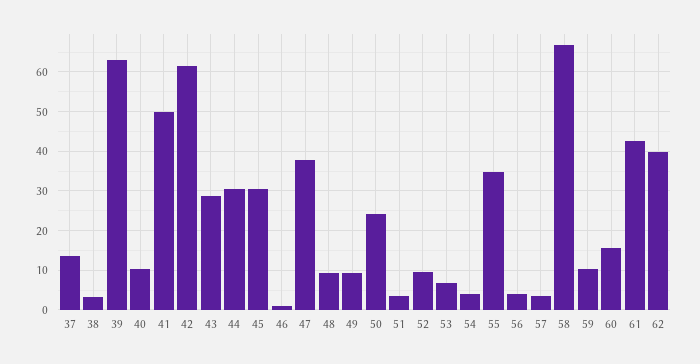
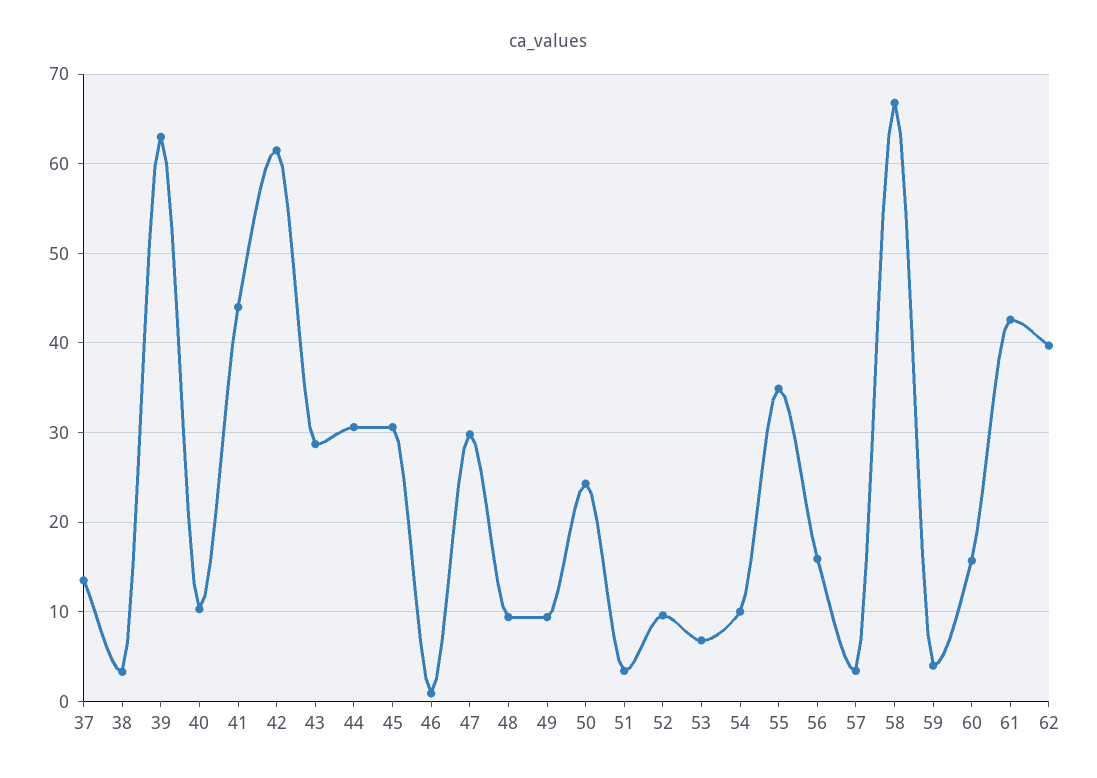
41: 50 -> 44
47: 38 -> 30
54: 4 -> 10
56: 4 -> 16
59: 10 -> 4

